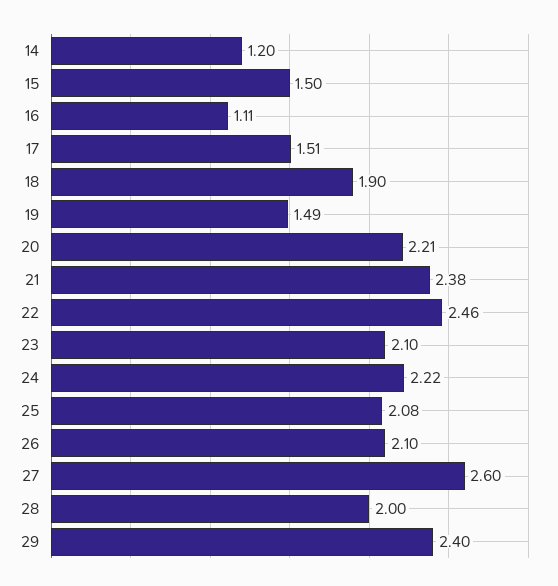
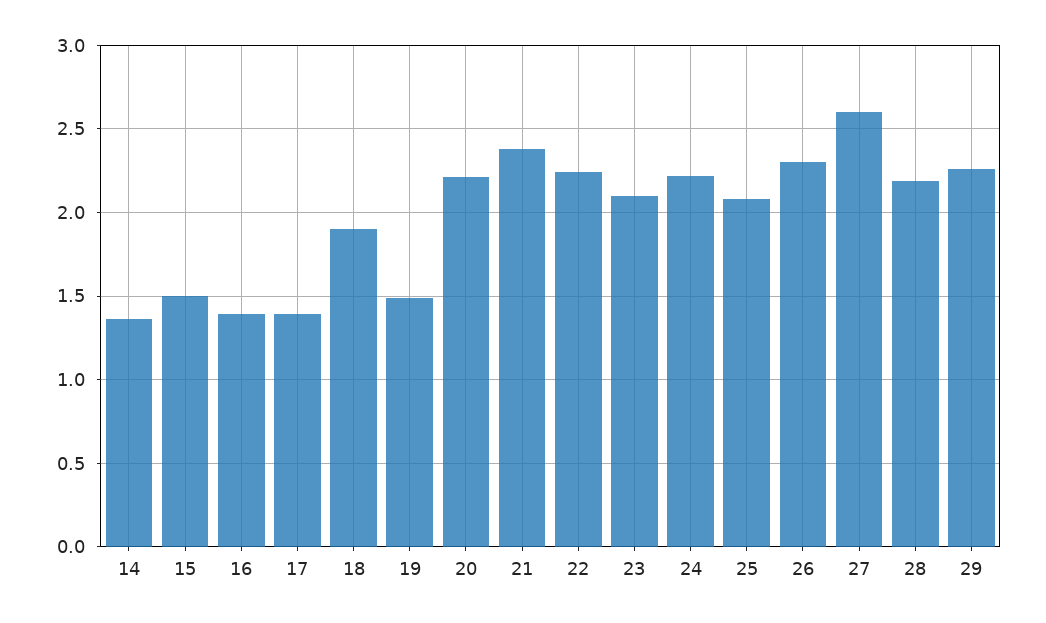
14: 1.2 -> 1.35
16: 1.11 -> 1.4
17: 1.51 -> 1.4
22: 2.46 -> 2.25
26: 2.1 -> 2.3
28: 2 -> 2.2
29: 2.4 -> 2.25

